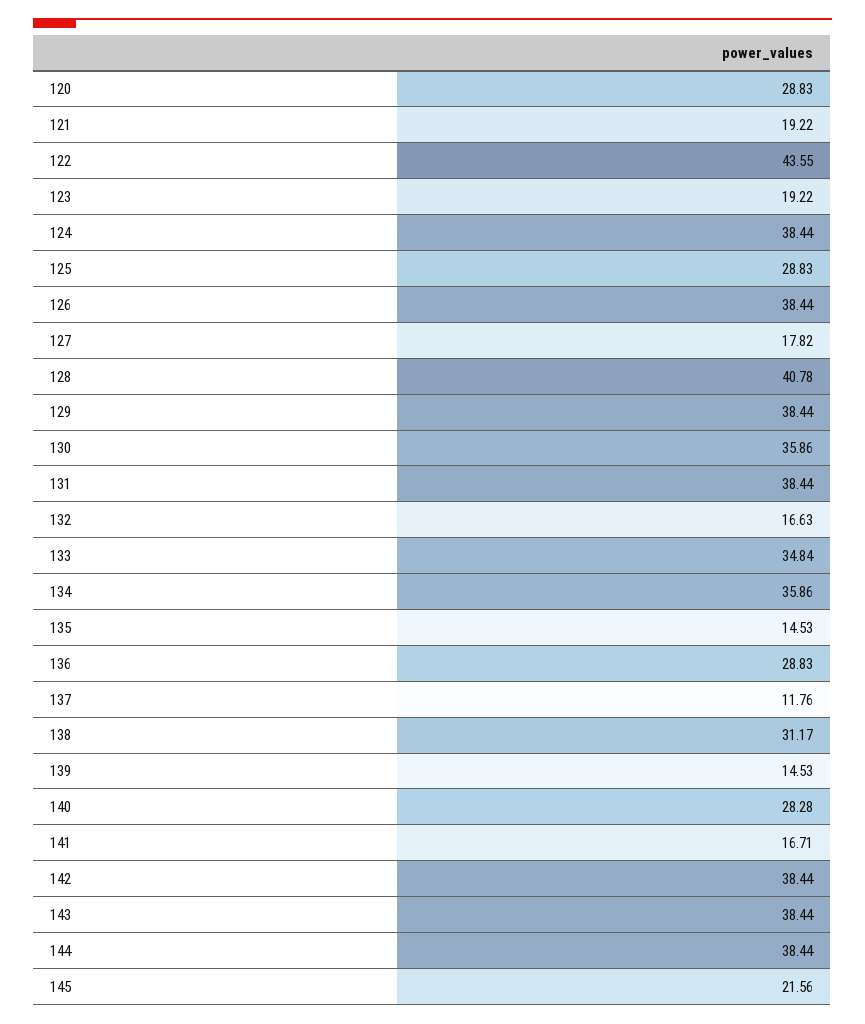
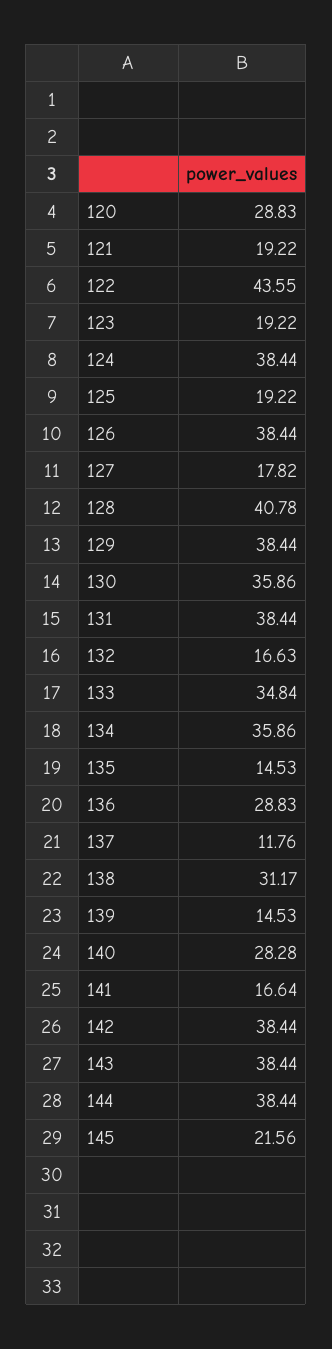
125: 28.83 -> 19.22
141: 16.71 -> 16.64

